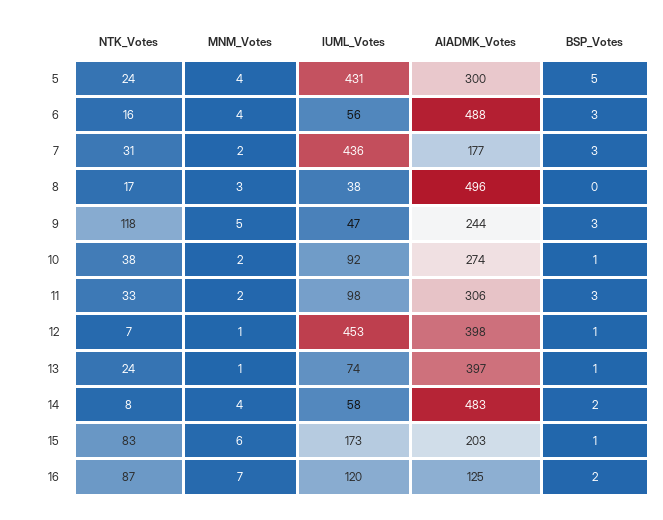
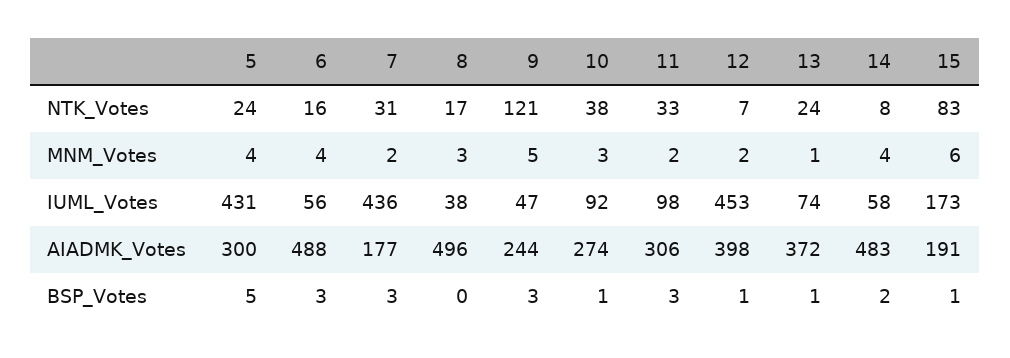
NTK_Votes, 9: 118 -> 121
MNM_Votes, 10: 2 -> 3
MNM_Votes, 12: 1 -> 2
AIADMK_Votes, 13: 397 -> 372
AIADMK_Votes, 15: 203 -> 191
NTK_Votes, 16: 87 -> none
MNM_Votes, 16: 7 -> none
IUML_Votes, 16: 120 -> none
AIADMK_Votes, 16: 125 -> none
BSP_Votes, 16: 2 -> none

